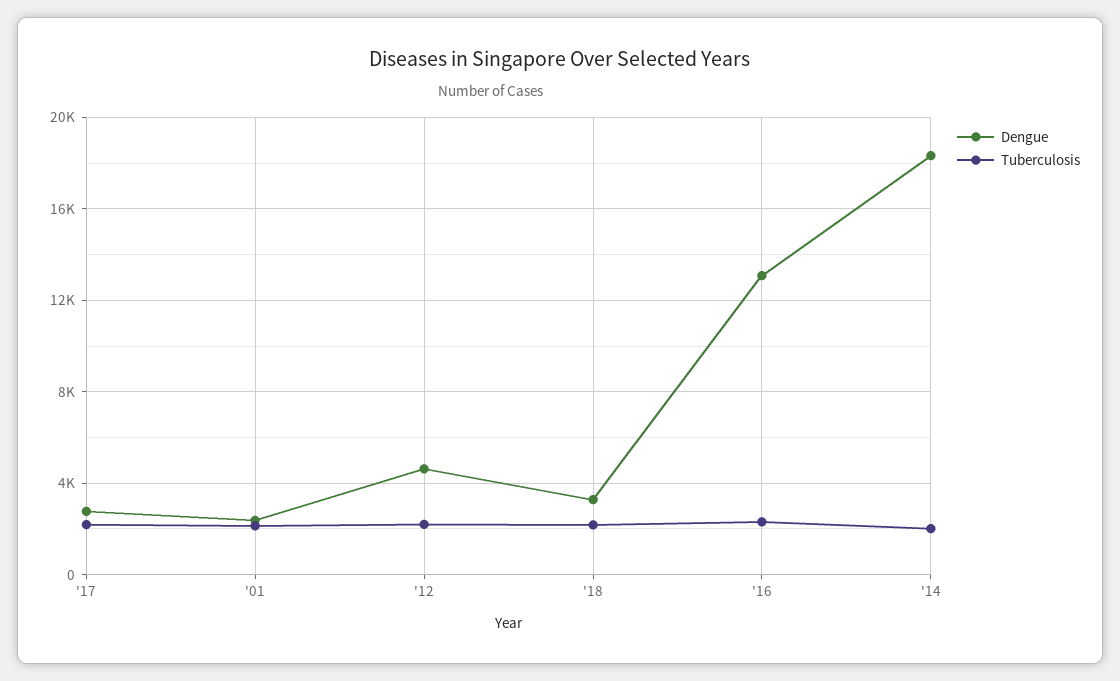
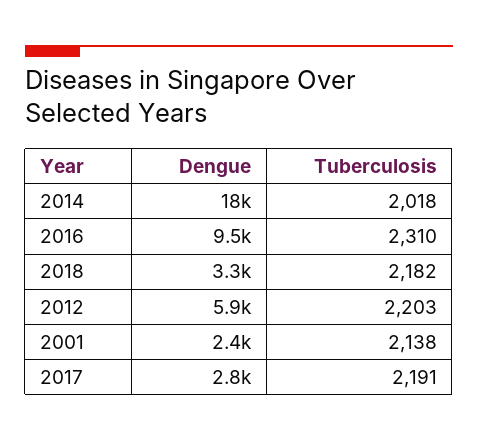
Dengue, '12: 4500 -> 5900
Dengue, '16: 13000 -> 9500

